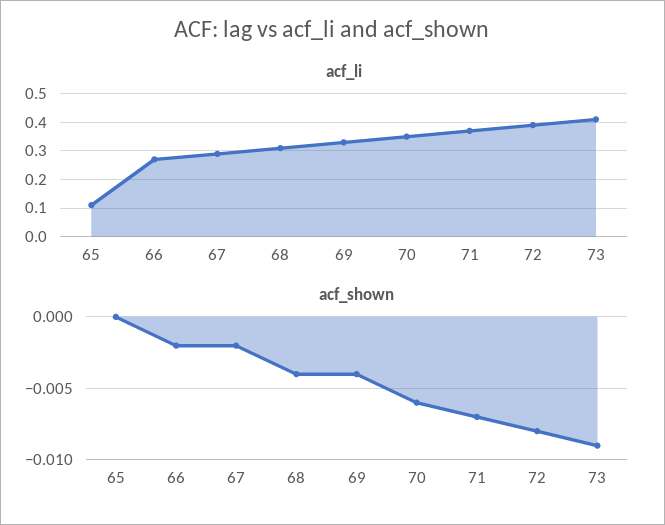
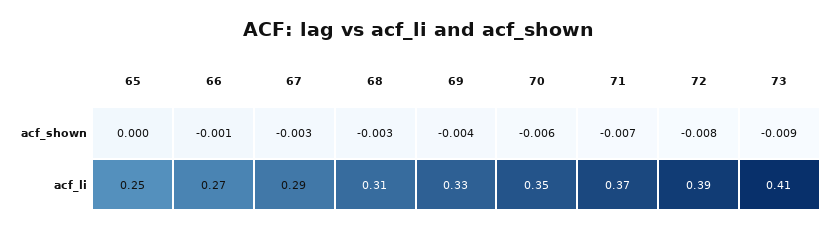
acf_li, 65: 0.1 -> 0.25
acf_shown, 66: -0.002 -> -0.001
acf_shown, 67: -0.002 -> -0.003
acf_shown, 68: -0.004 -> -0.003

